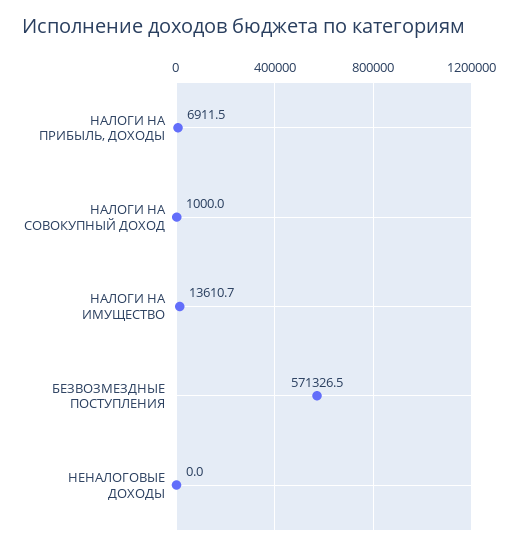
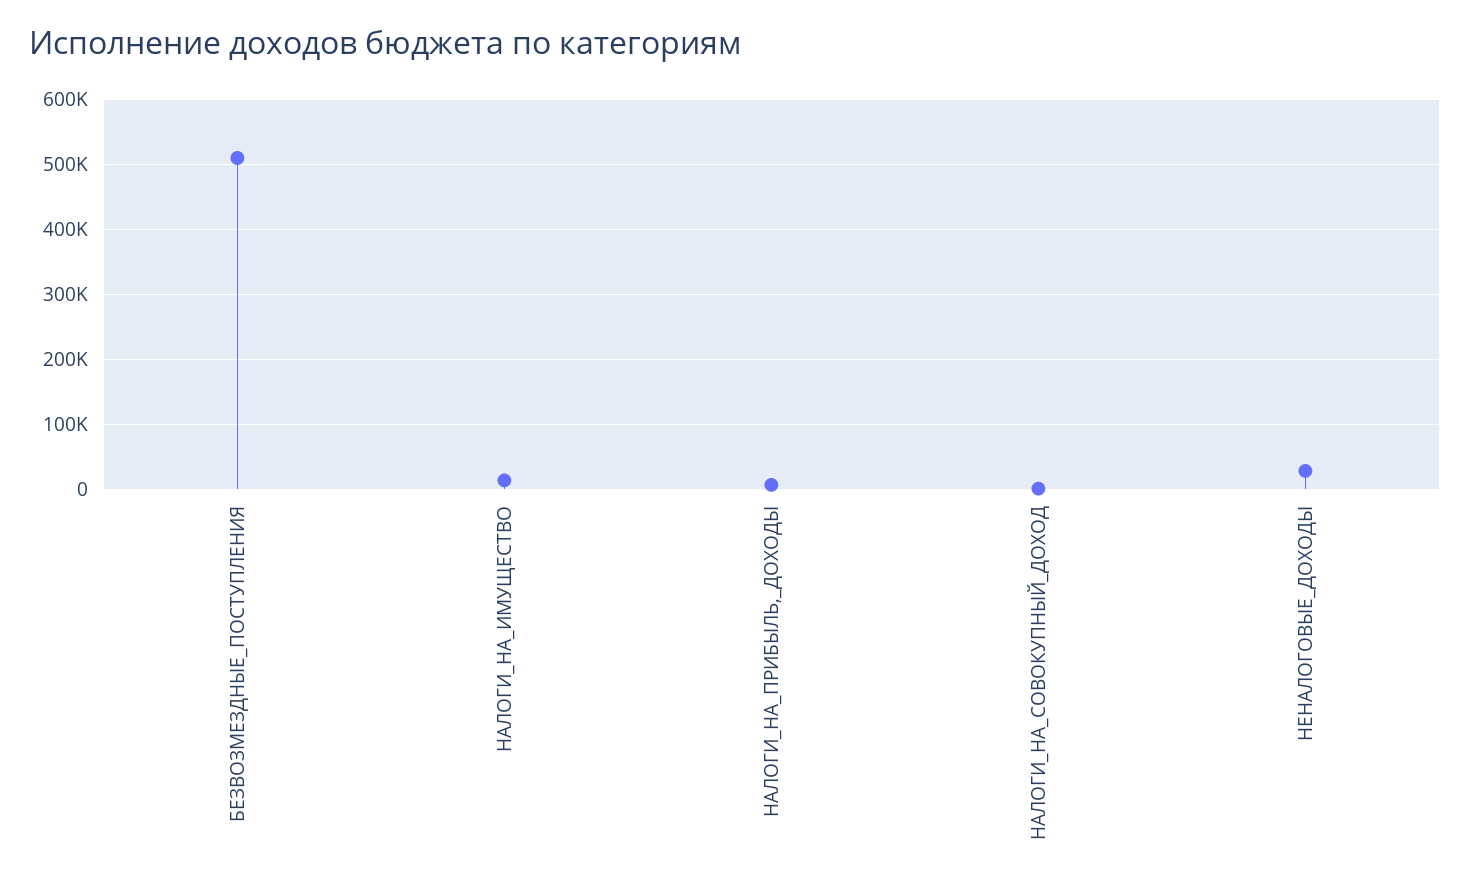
БЕЗВОЗМЕЗДНЫЕ ПОСТУПЛЕНИЯ: 571326.5 -> 510000
НЕНАЛОГОВЫЕ ДОХОДЫ: 0 -> 30000

